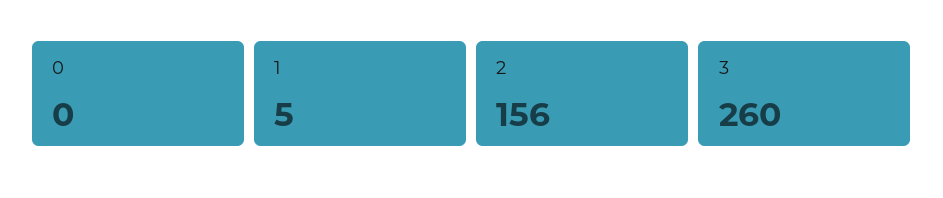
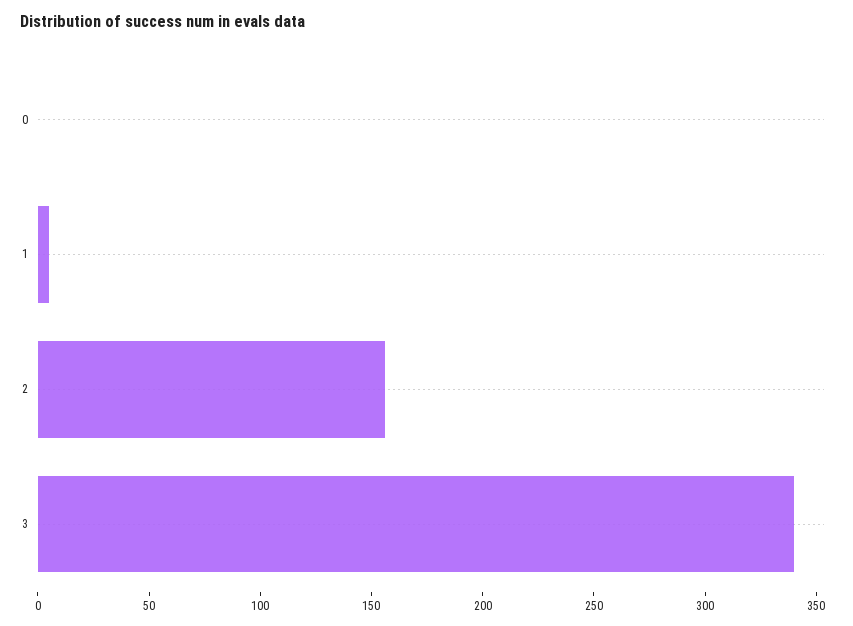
3: 260 -> 340

